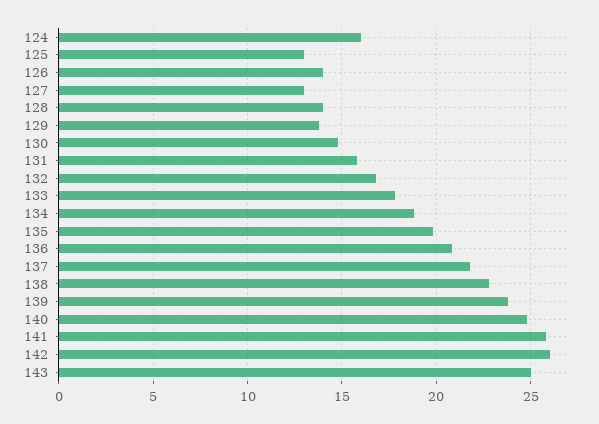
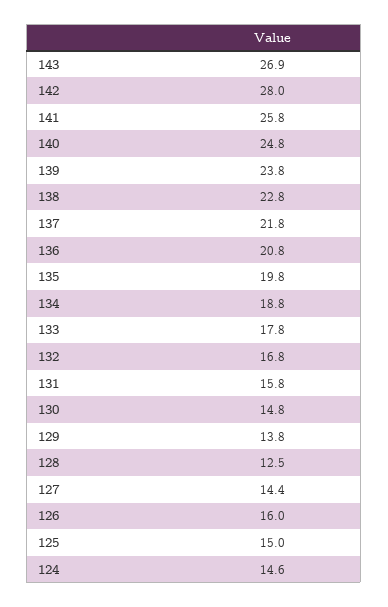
124: 16 -> 14.6
125: 13 -> 15
126: 14 -> 16
127: 13 -> 14.4
128: 14 -> 12.5
142: 26 -> 28
143: 25 -> 26.9

